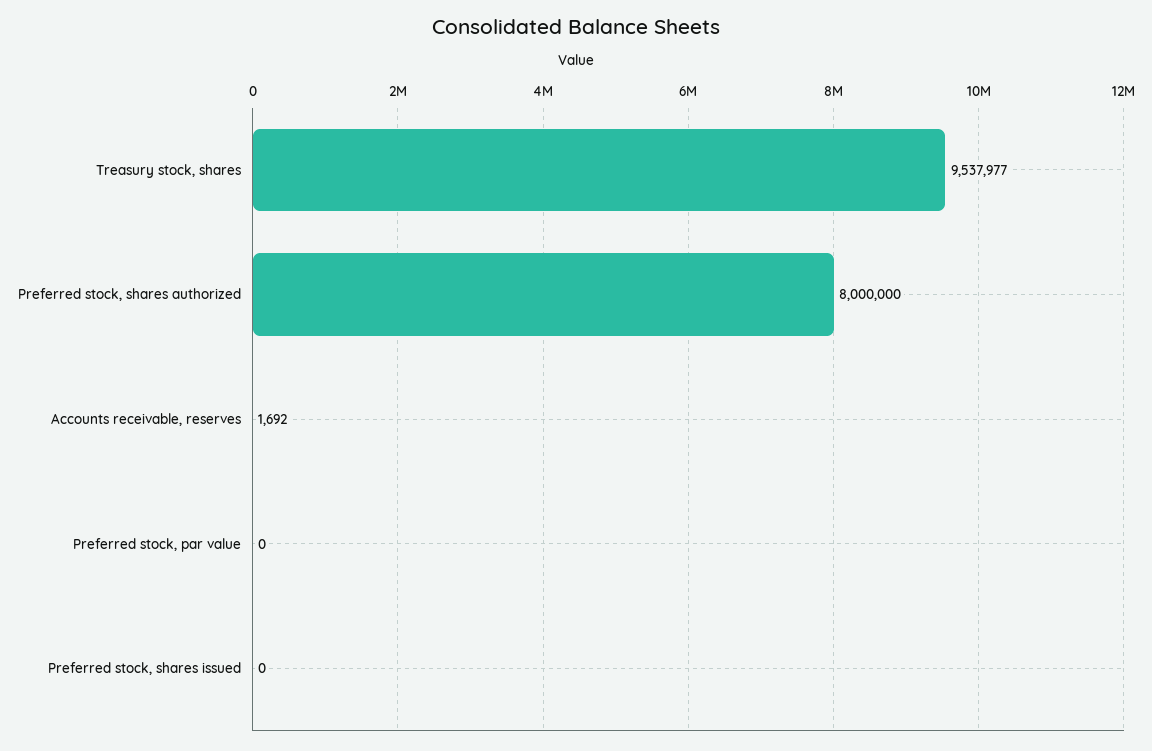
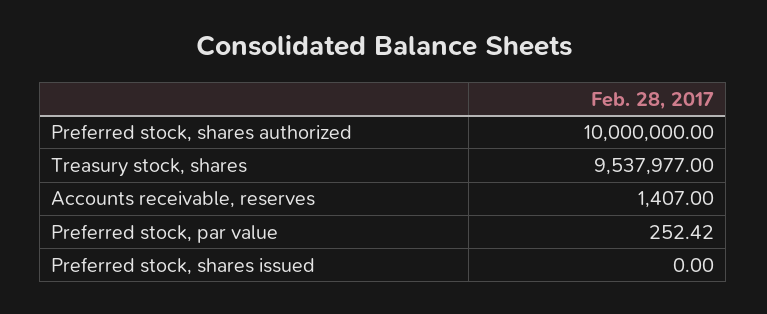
Preferred stock, shares authorized: 8000000 -> 10000000
Accounts receivable, reserves: 1692 -> 1407
Preferred stock, par value: 0 -> 252.42

